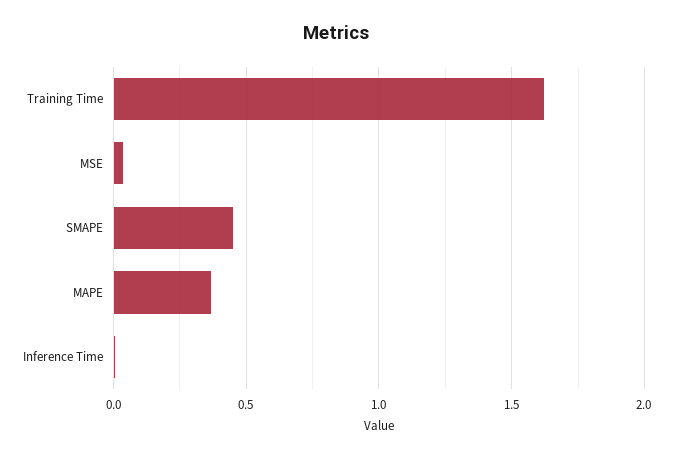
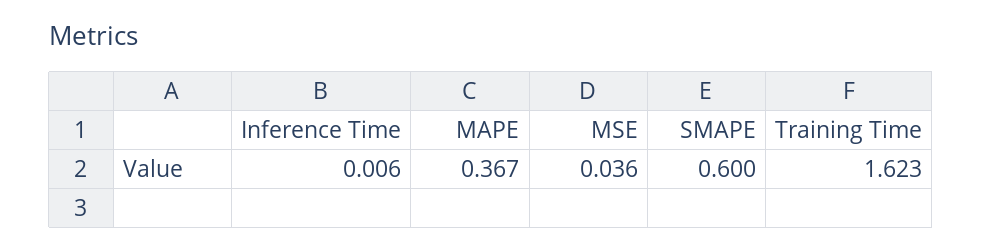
SMAPE: 0.45 -> 0.6

